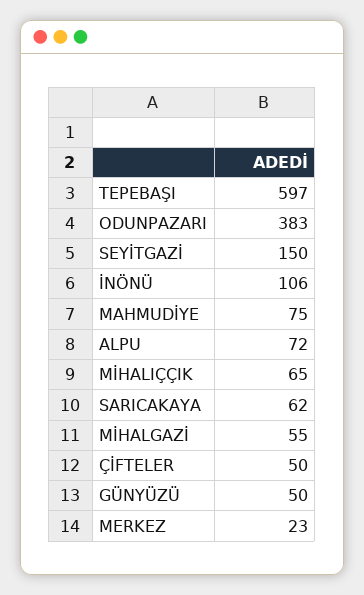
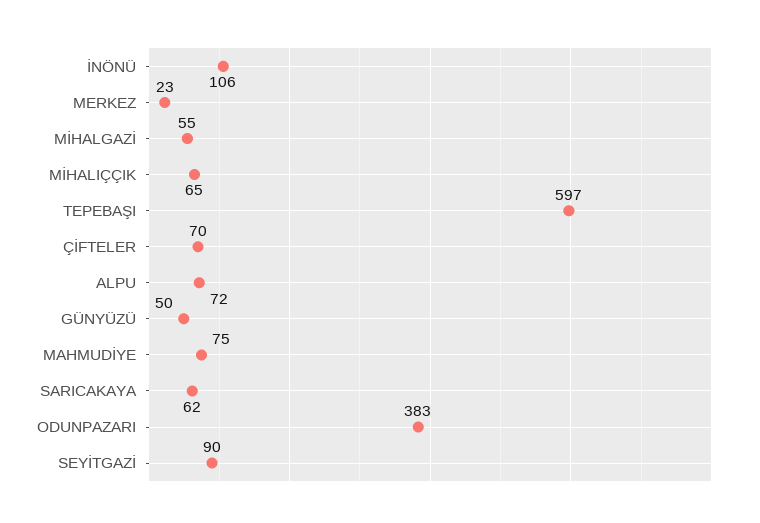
SEYİTGAZİ: 150 -> 90
ÇİFTELER: 50 -> 70

